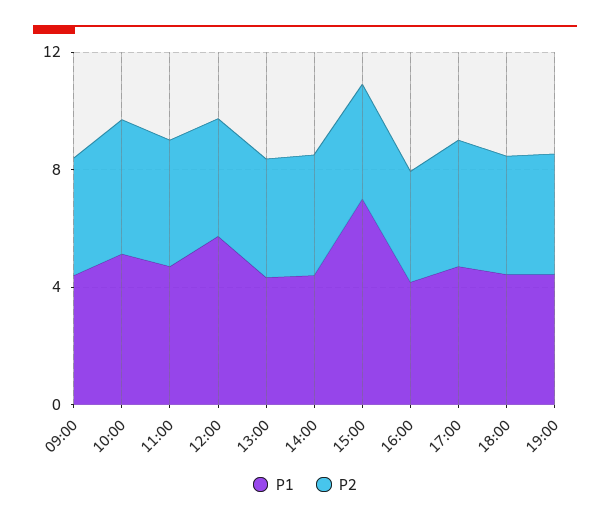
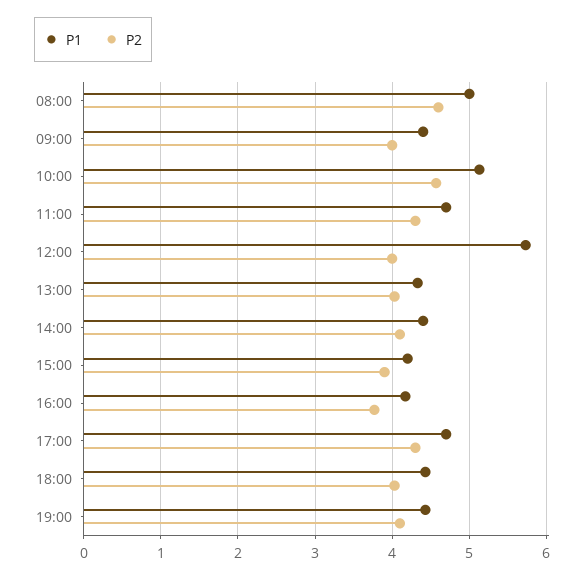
P1, 15:00: 7 -> 4.2
P1, 08:00: none -> 5
P2, 08:00: none -> 4.6

